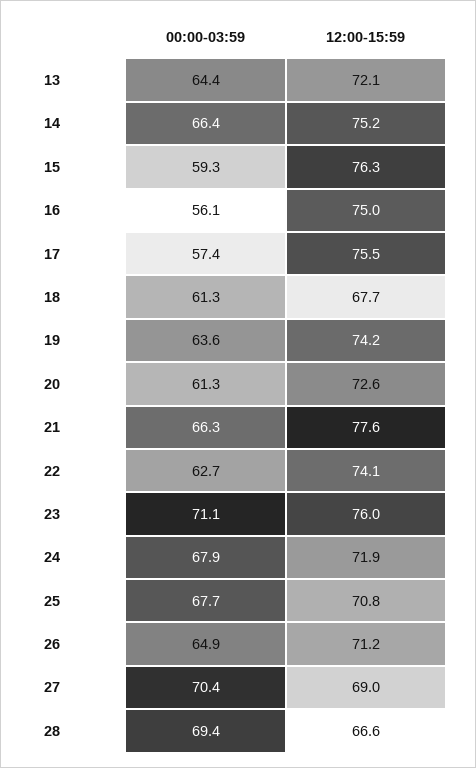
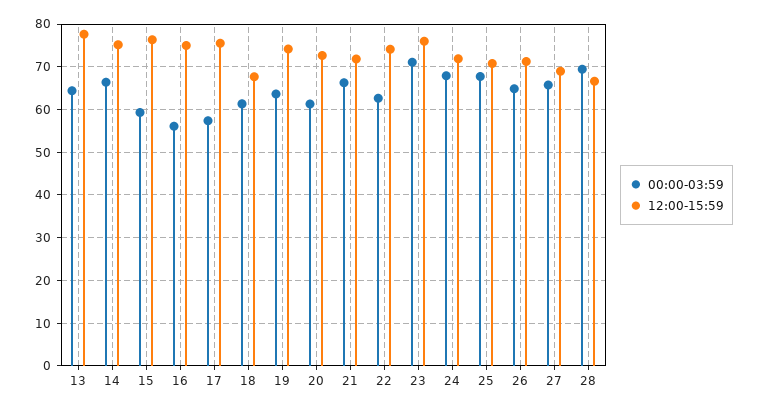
12:00-15:59, 13: 72.1 -> 78
12:00-15:59, 21: 77.6 -> 72
00:00-03:59, 27: 70.4 -> 66

